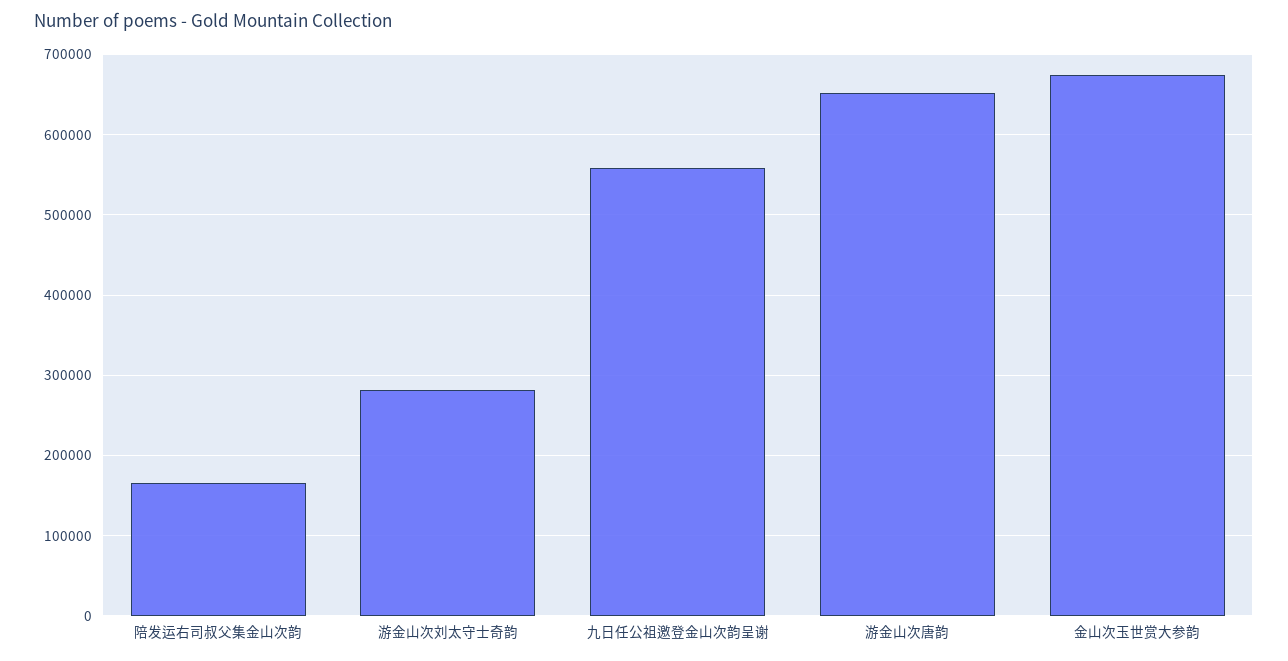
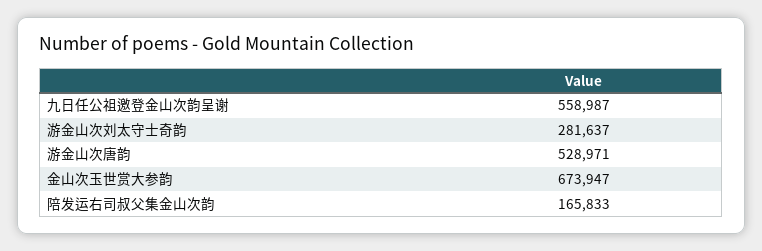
游金山次唐韵: 650000 -> 528971

